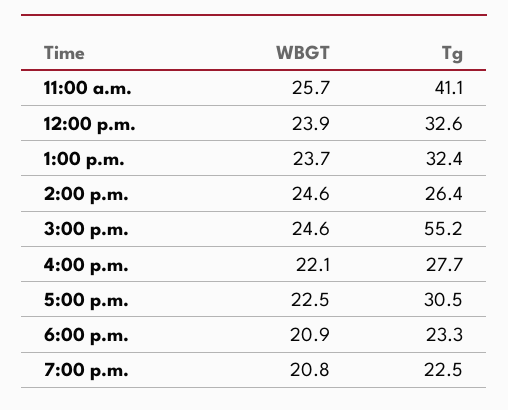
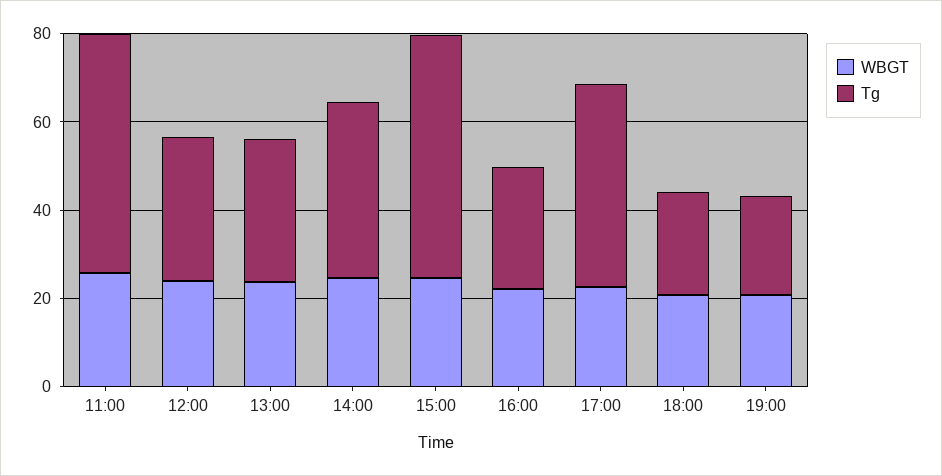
Tg, 11:00 a.m.: 41.1 -> 55
Tg, 2:00 p.m.: 26.4 -> 40
Tg, 5:00 p.m.: 30.5 -> 45

